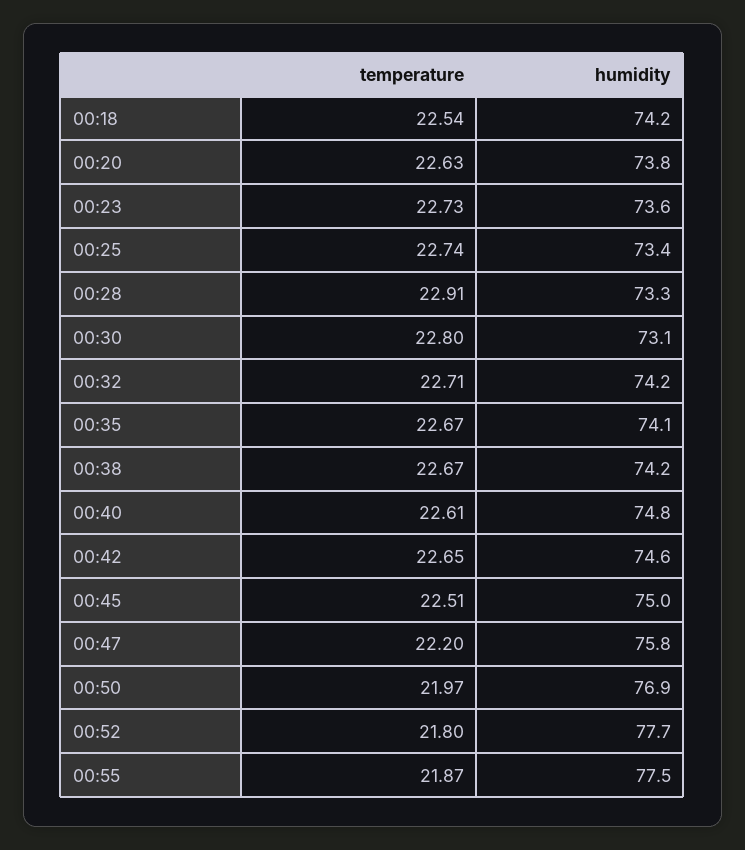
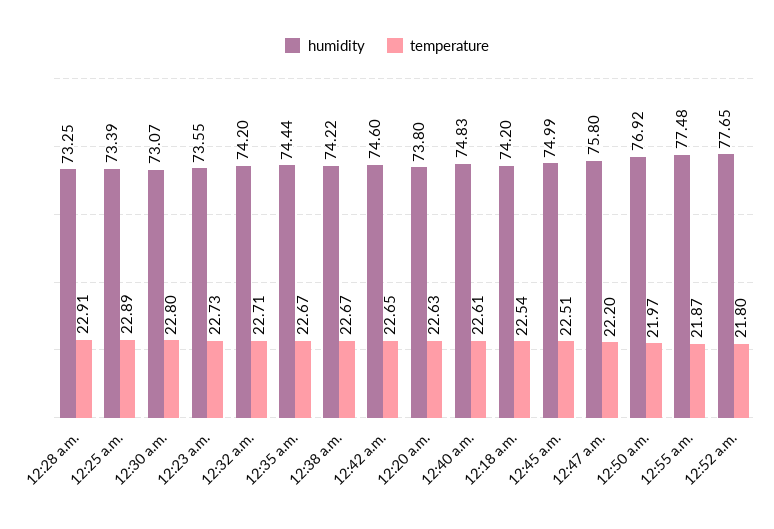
temperature, 00:25: 22.74 -> 22.89
humidity, 00:35: 74.1 -> 74.44

